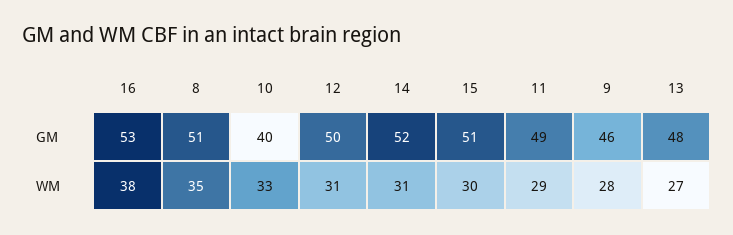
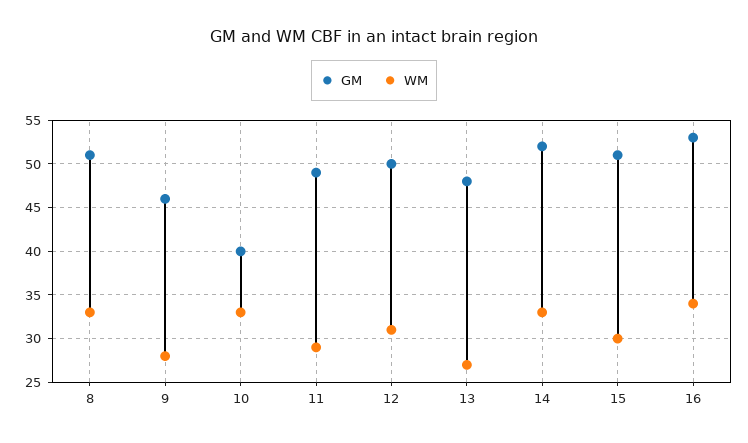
WM, 16: 38 -> 34
WM, 8: 35 -> 33
WM, 14: 31 -> 33

